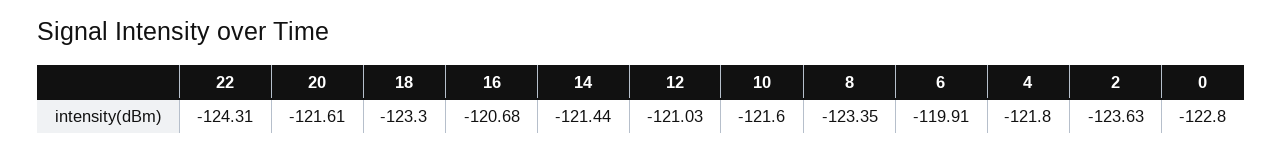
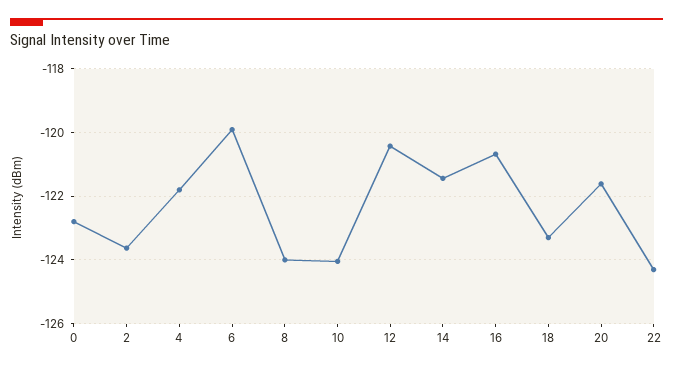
12: -121.03 -> -120.4
10: -121.6 -> -124
8: -123.35 -> -124

